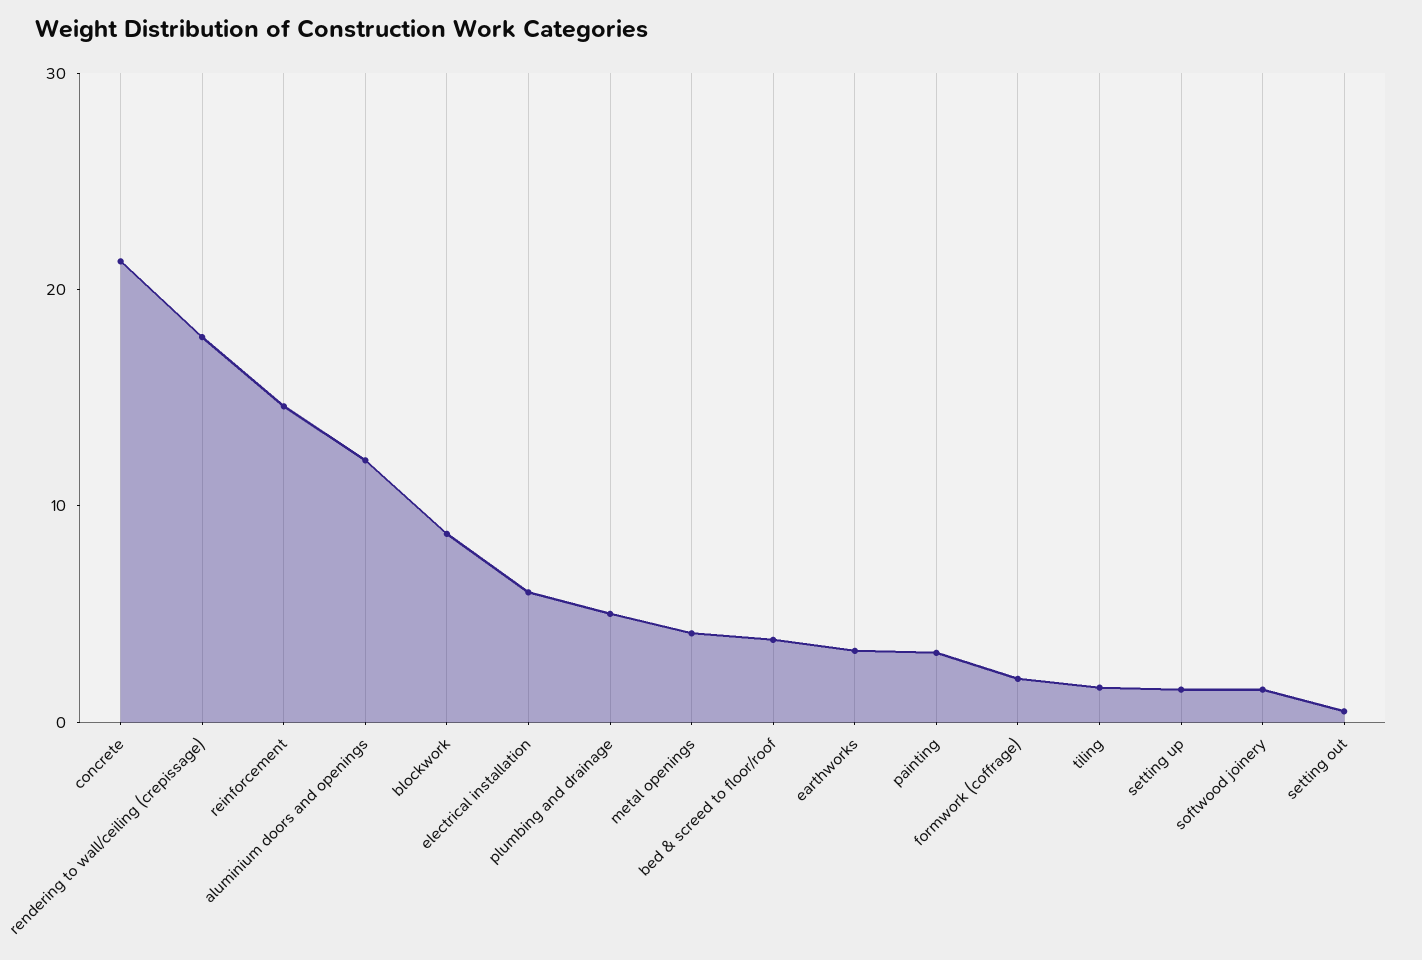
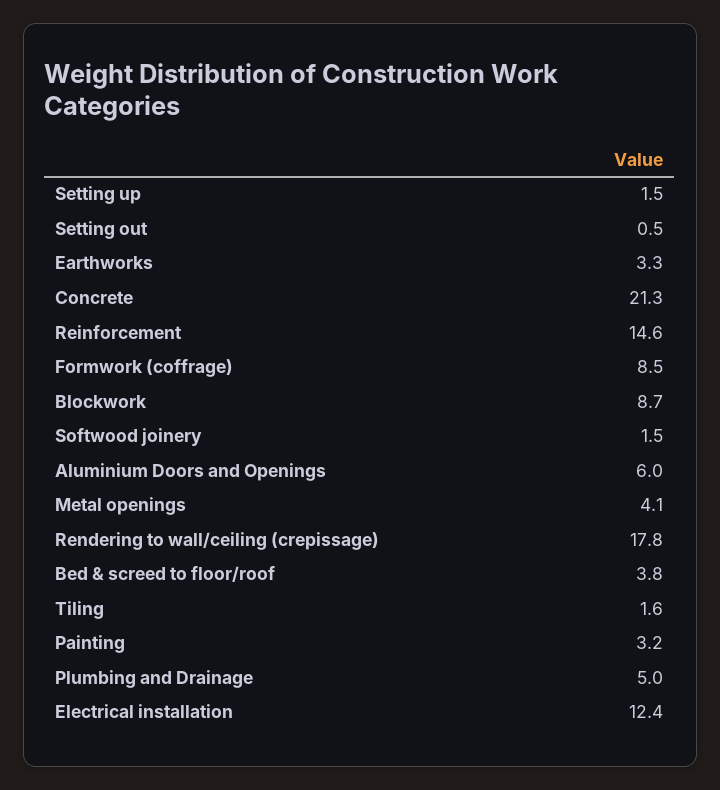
aluminium doors and openings: 12 -> 6
electrical installation: 6 -> 12.4
formwork (coffrage): 2 -> 8.5

